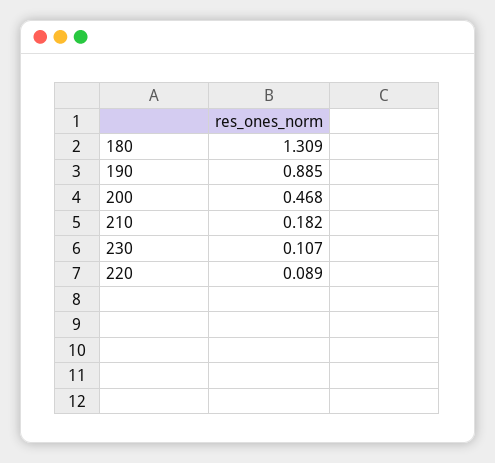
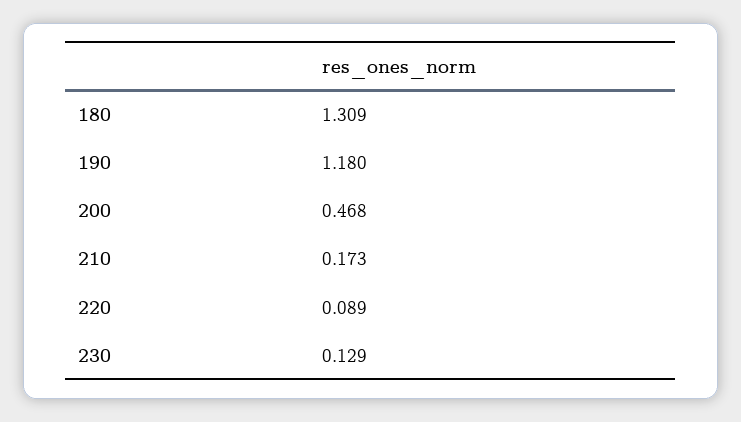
190: 0.885 -> 1.18
210: 0.182 -> 0.173
230: 0.107 -> 0.129

